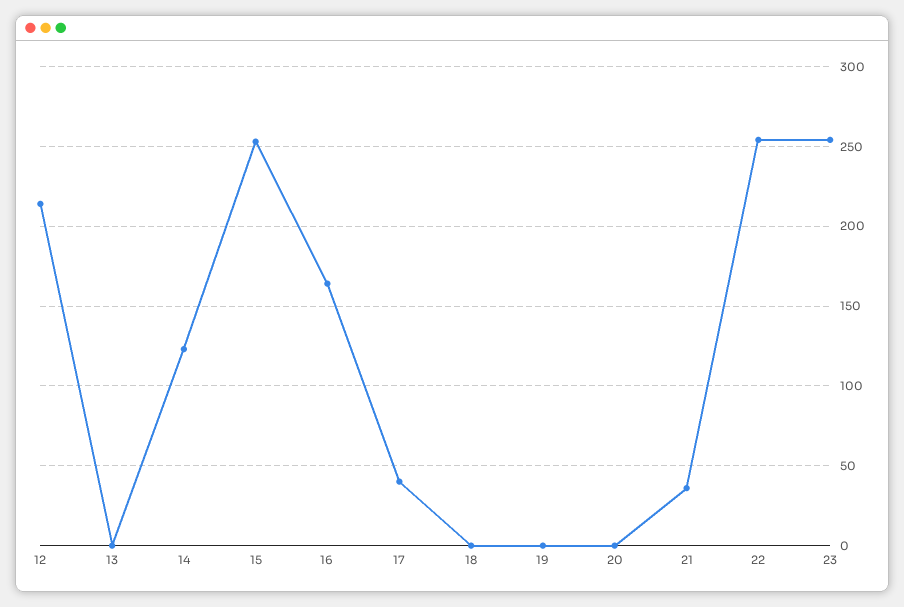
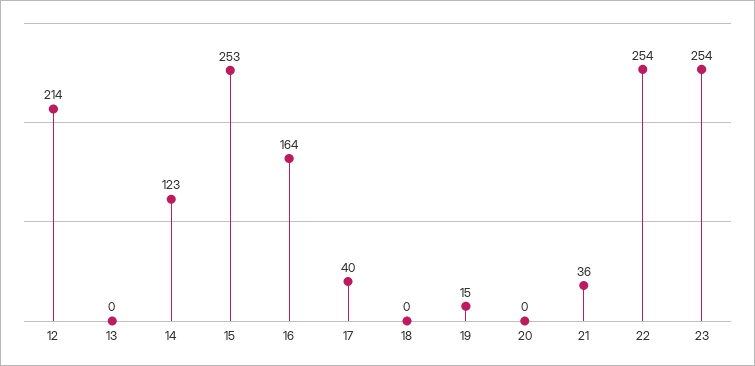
19: 0 -> 15

